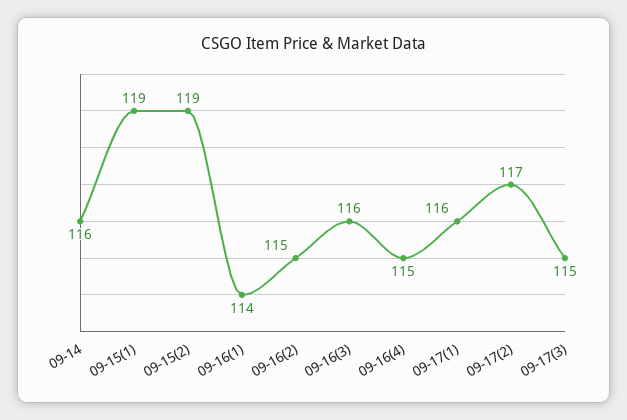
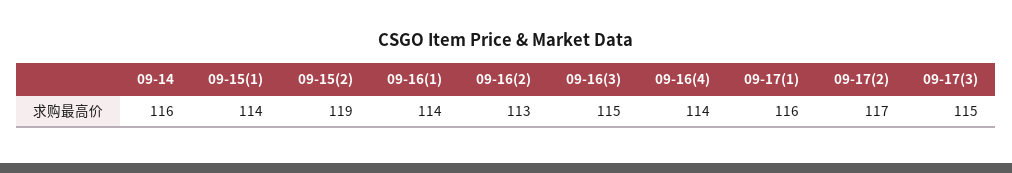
09-15(1): 119 -> 114
09-16(2): 115 -> 113
09-16(3): 116 -> 115
09-16(4): 115 -> 114

